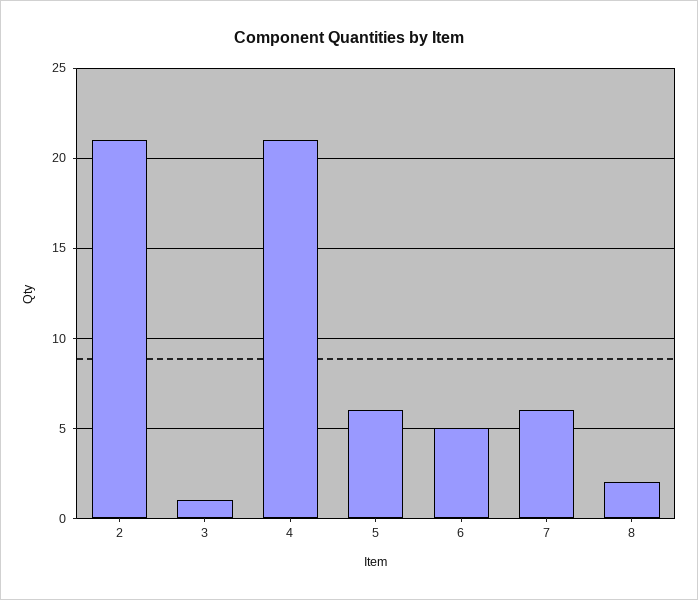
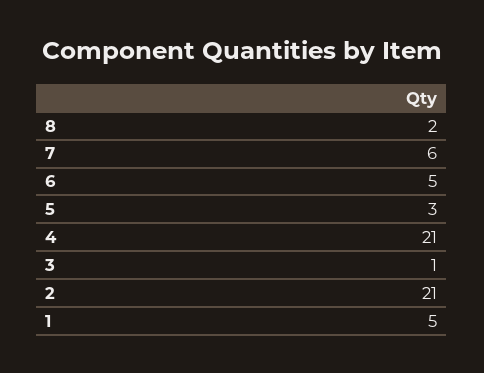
5: 6 -> 3
1: none -> 5

